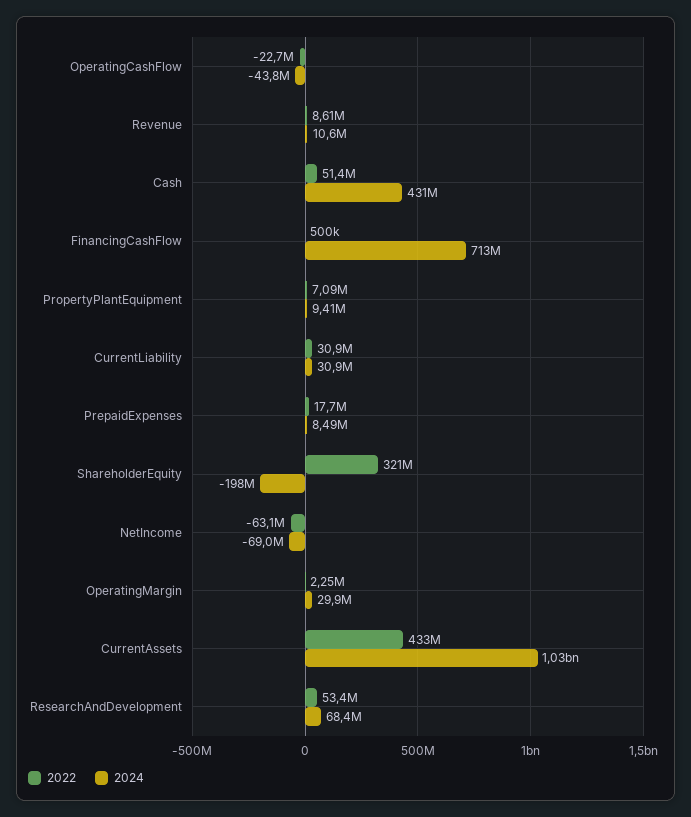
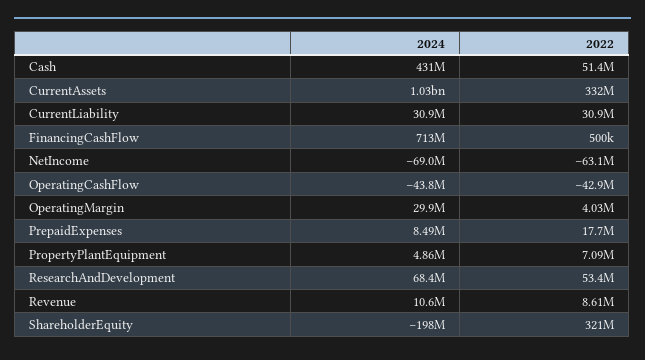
2022, OperatingCashFlow: -22700000 -> -42900000
2024, PropertyPlantEquipment: 9410000 -> 4860000
2022, OperatingMargin: 2250000 -> 4030000
2022, CurrentAssets: 433000000 -> 332000000

